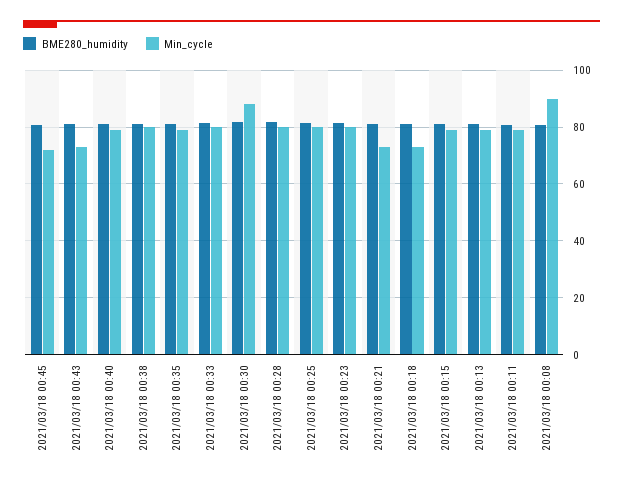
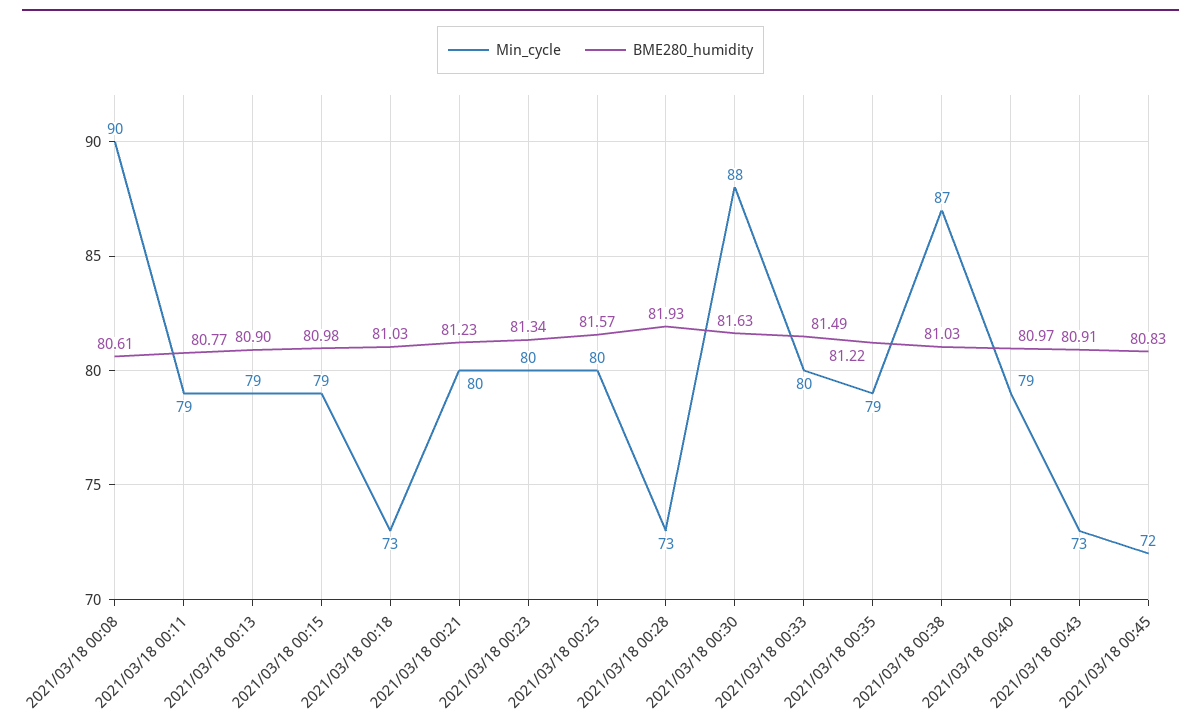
Min_cycle, 2021/03/18 00:38: 80 -> 87
Min_cycle, 2021/03/18 00:28: 80 -> 73
Min_cycle, 2021/03/18 00:21: 72.5 -> 80

